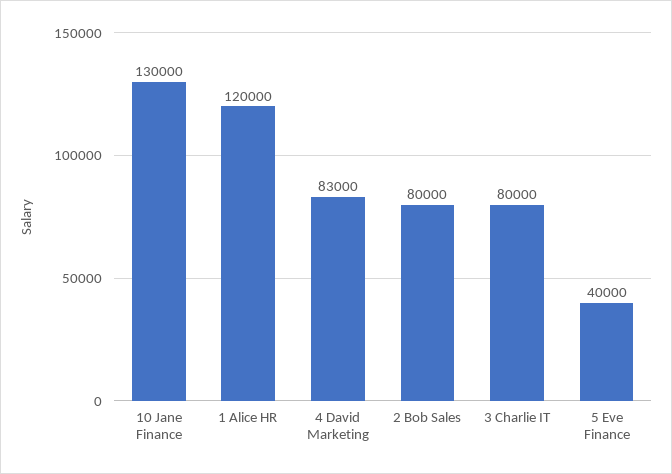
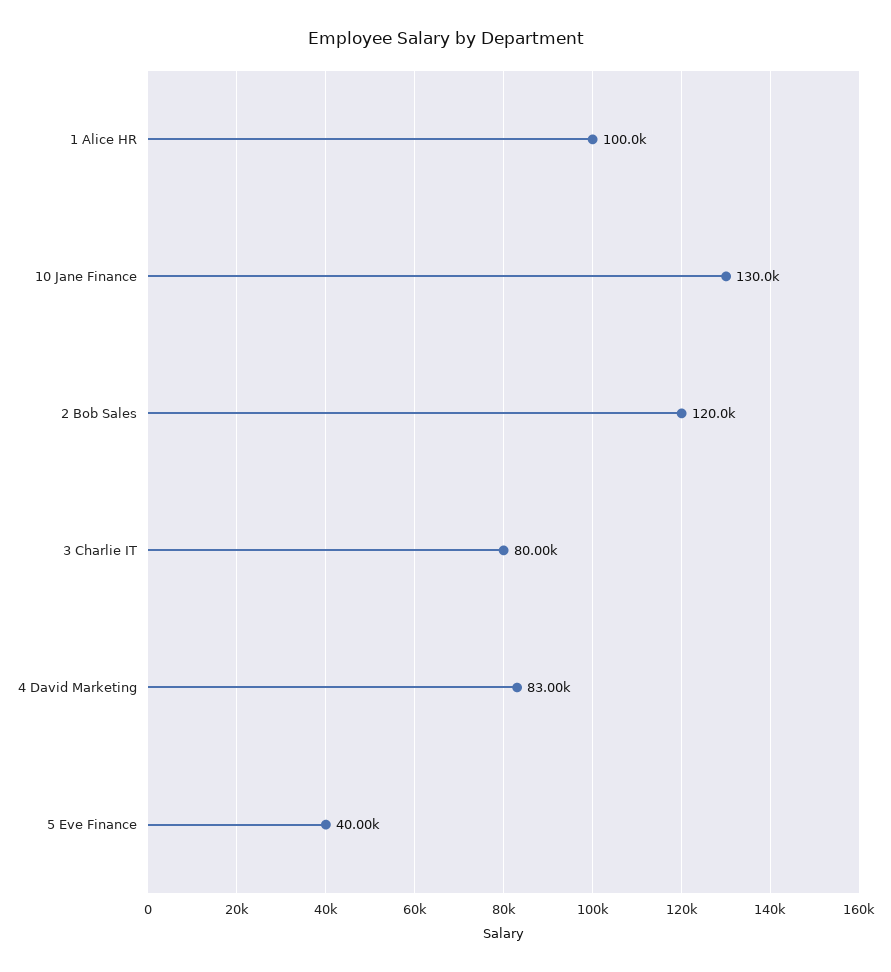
1 Alice HR: 120000 -> 100000
2 Bob Sales: 80000 -> 120000

